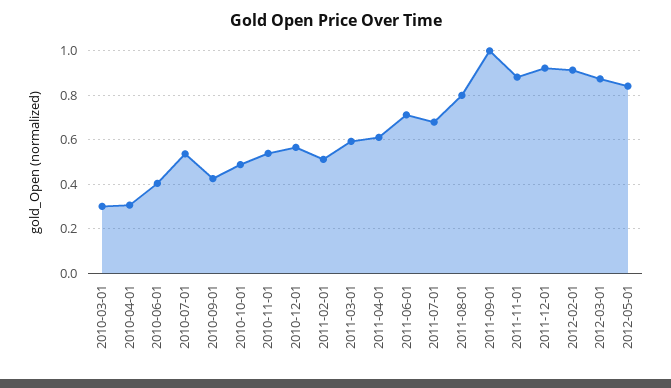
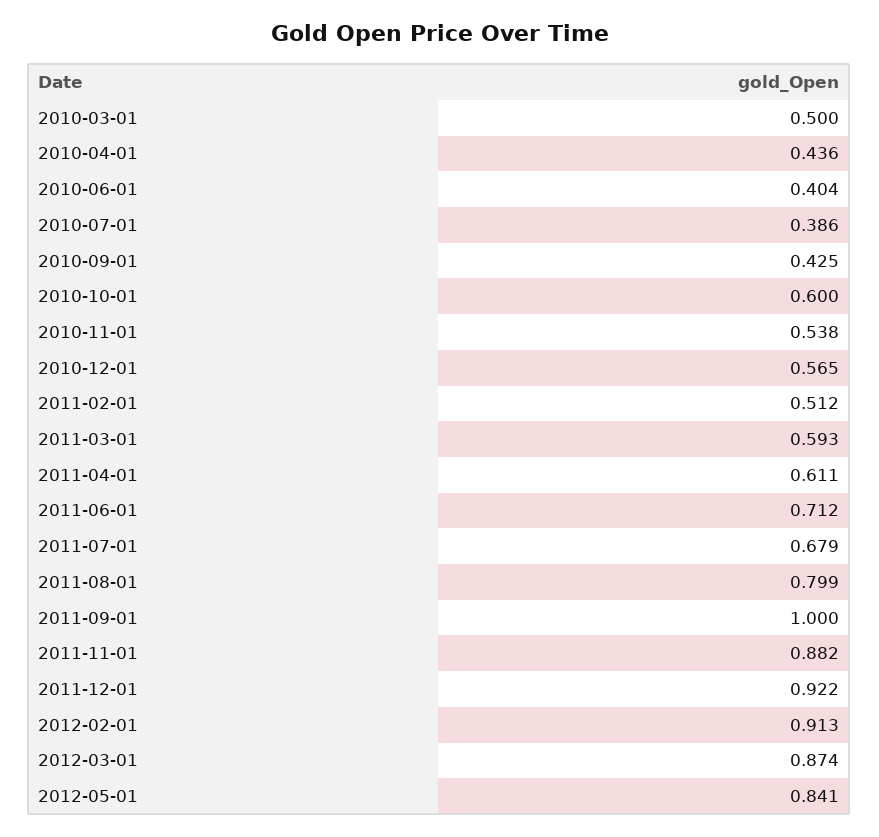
2010-03-01: 0.3 -> 0.5
2010-04-01: 0.3 -> 0.436
2010-07-01: 0.55 -> 0.386
2010-10-01: 0.5 -> 0.6

